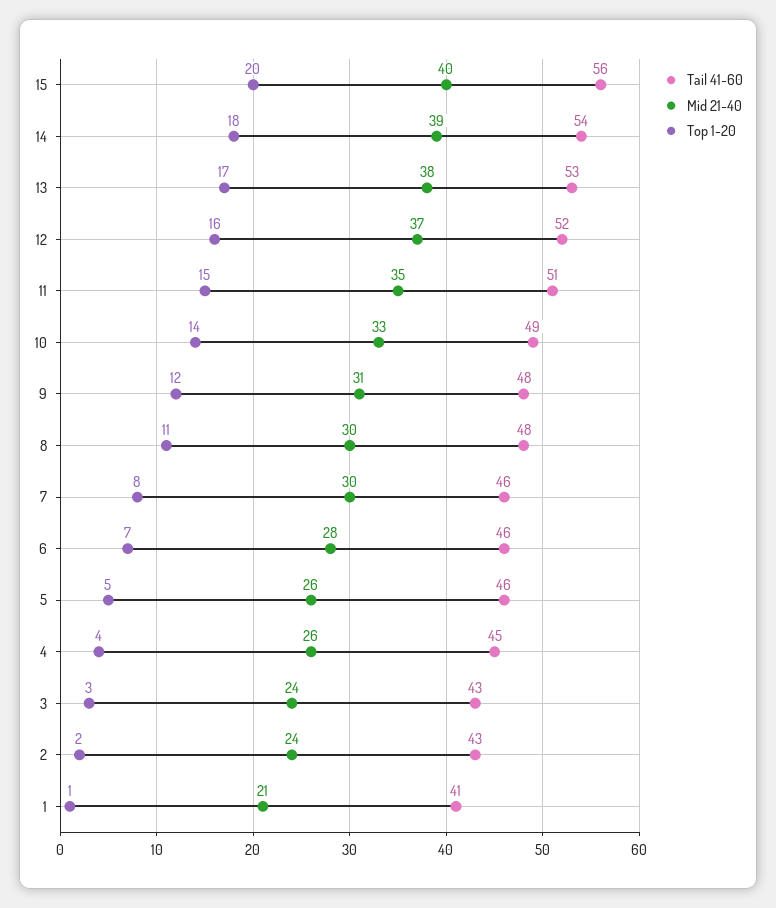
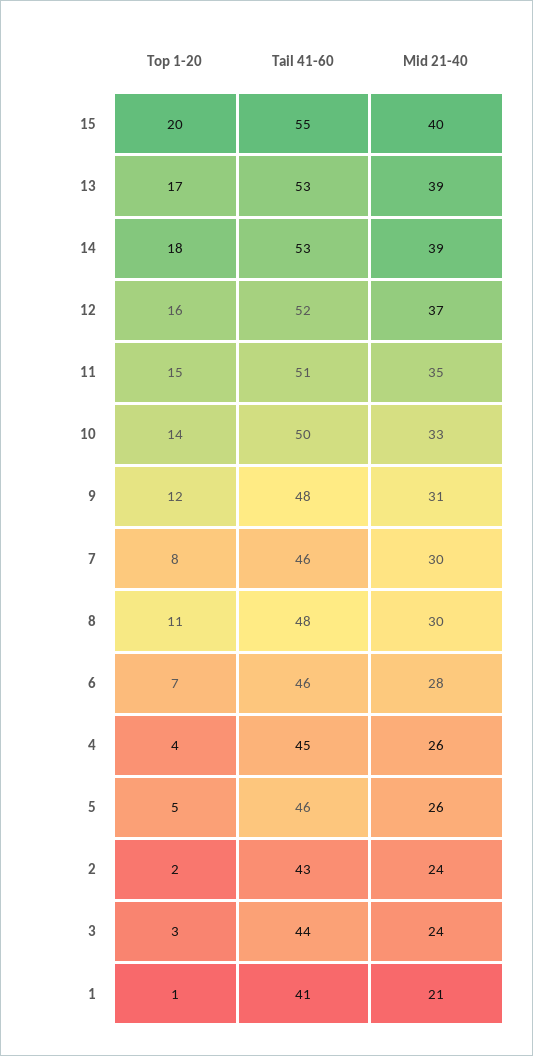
Tail 41-60, 15: 56 -> 55
Tail 41-60, 14: 54 -> 53
Mid 21-40, 13: 38 -> 39
Tail 41-60, 10: 49 -> 50
Tail 41-60, 3: 43 -> 44

